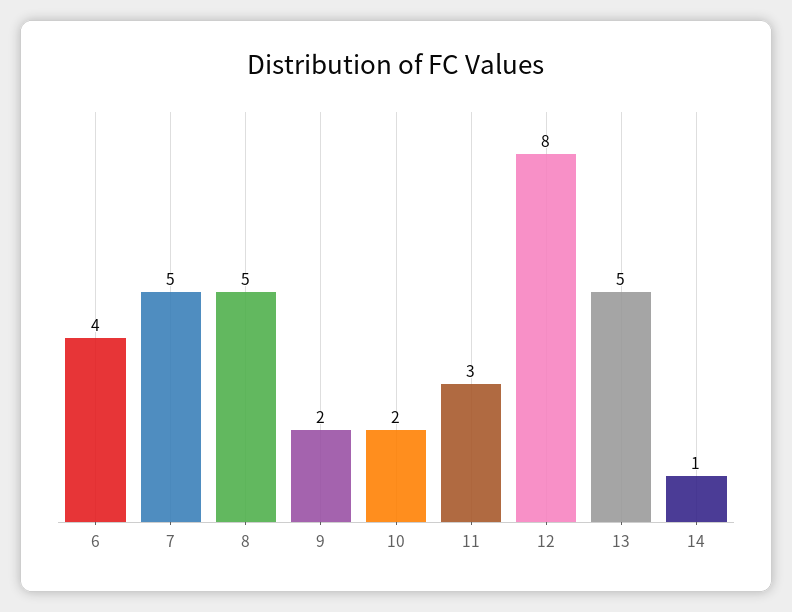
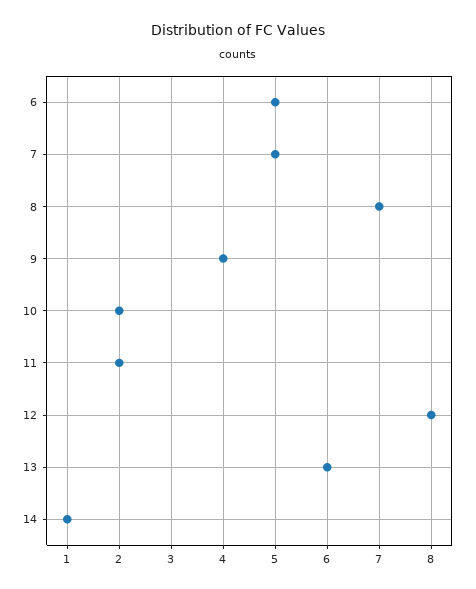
6: 4 -> 5
8: 5 -> 7
9: 2 -> 4
11: 3 -> 2
13: 5 -> 6

